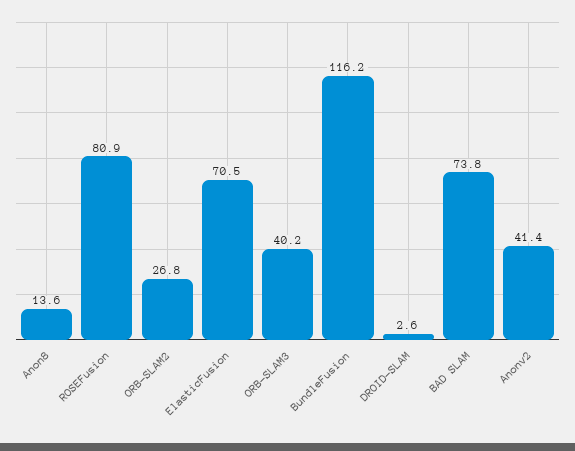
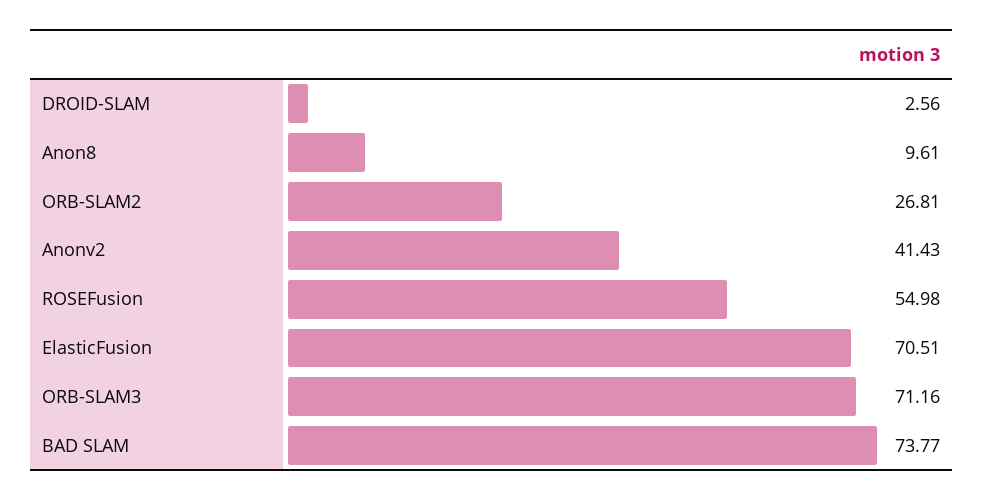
Anon8: 13.6 -> 9.61
ROSEFusion: 80.9 -> 54.98
ORB-SLAM3: 40.2 -> 71.16
BundleFusion: 116.2 -> none

